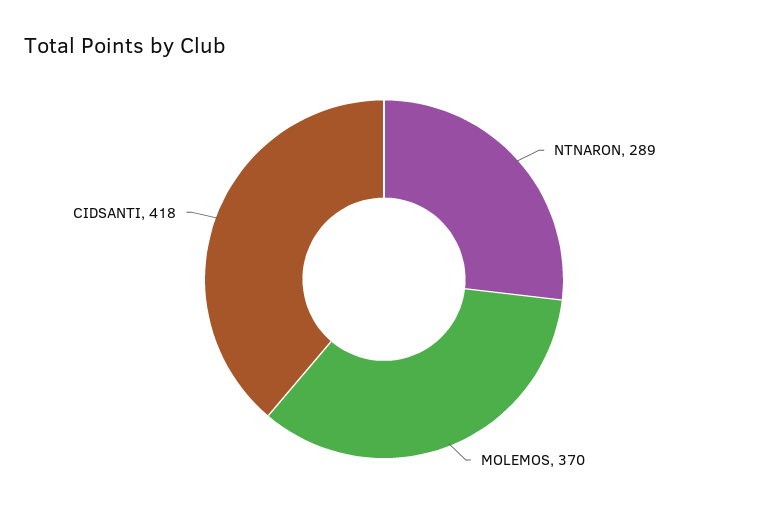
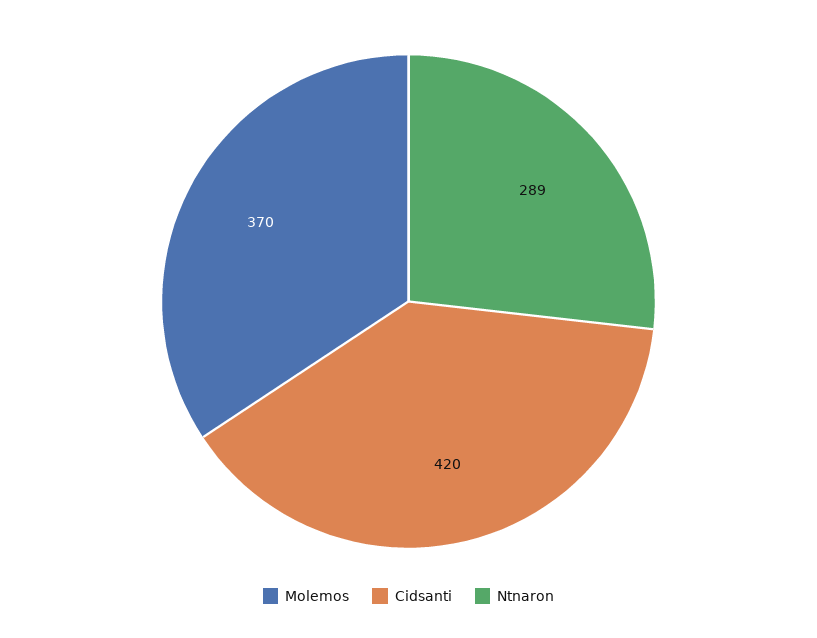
CIDSANTI: 418 -> 420

